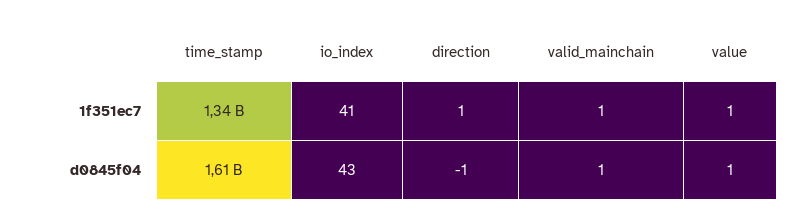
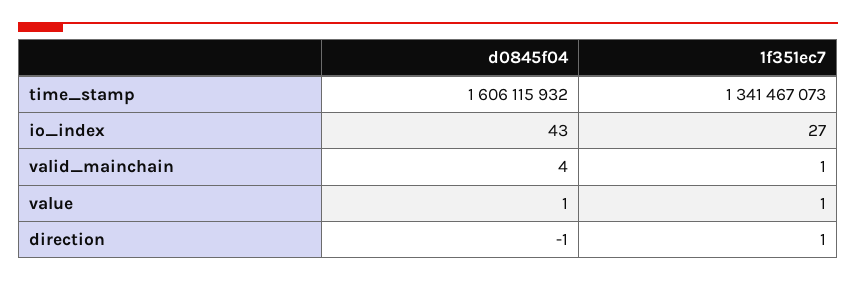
io_index, 1f351ec7: 41 -> 27
valid_mainchain, d0845f04: 1 -> 4

